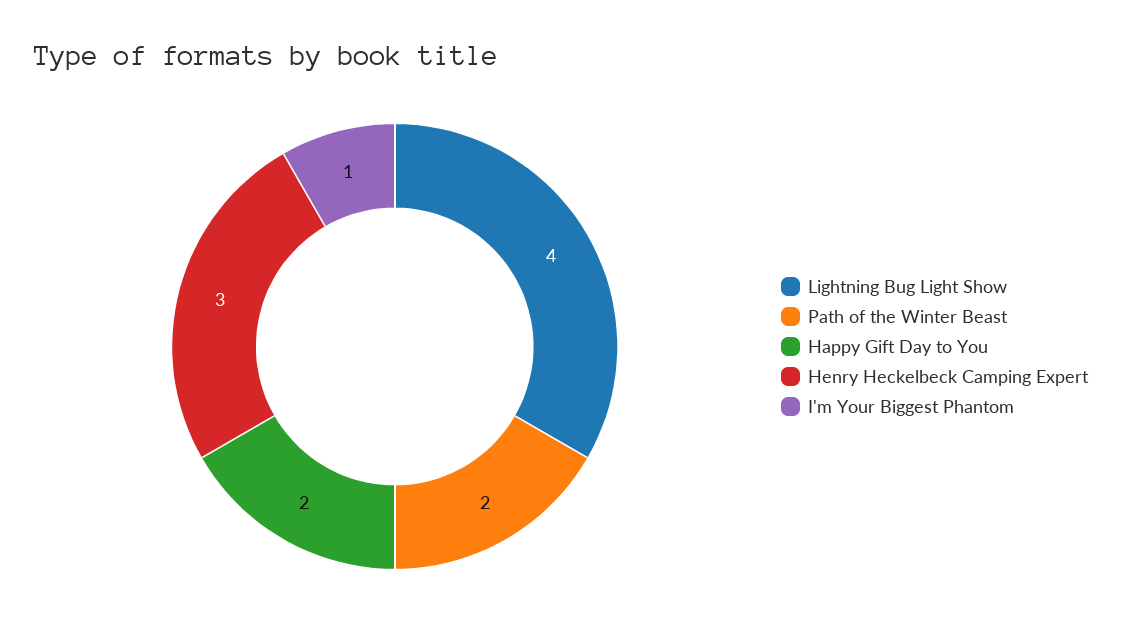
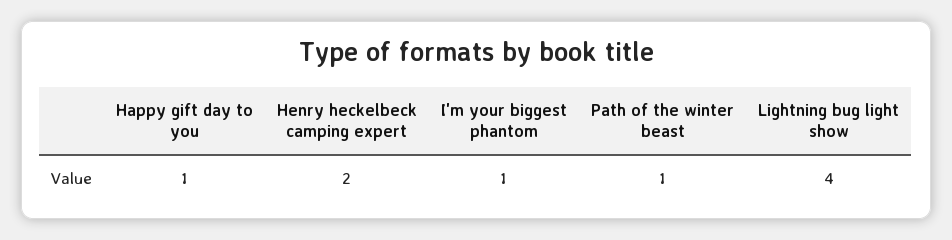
Path of the Winter Beast: 2 -> 1
Happy Gift Day to You: 2 -> 1
Henry Heckelbeck Camping Expert: 3 -> 2

